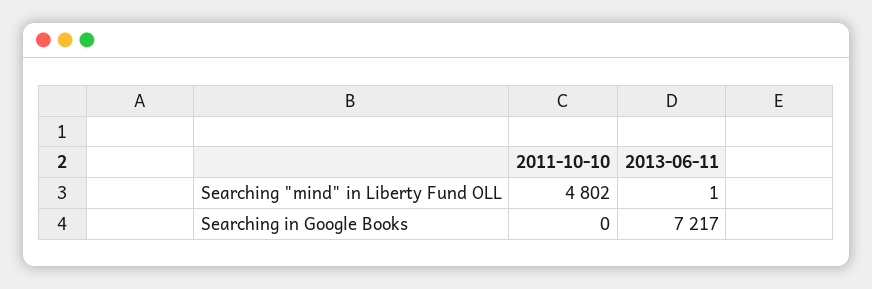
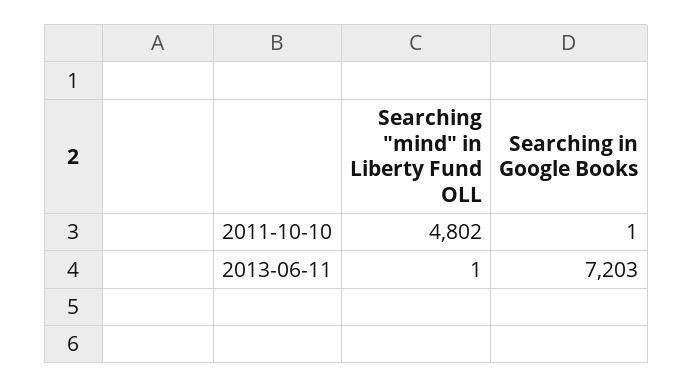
2011-10-10, Searching in Google Books: 0 -> 1
2013-06-11, Searching in Google Books: 7217 -> 7203

